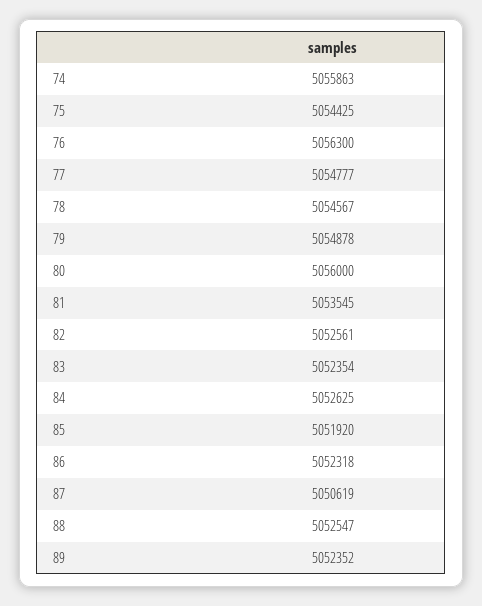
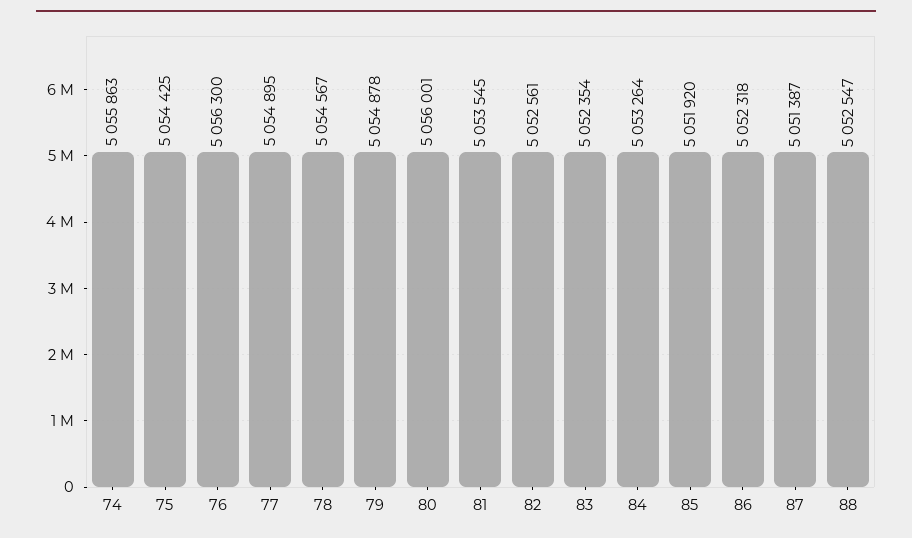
77: 5054777 -> 5054895
80: 5056000 -> 5056001
84: 5052625 -> 5053264
87: 5050619 -> 5051387
89: 5052352 -> none

